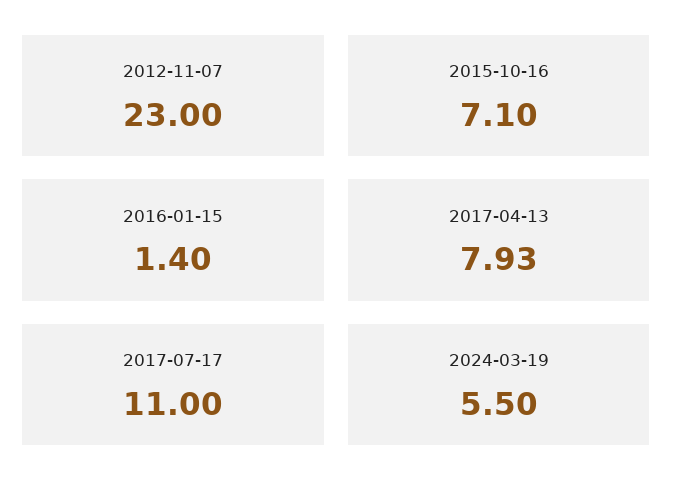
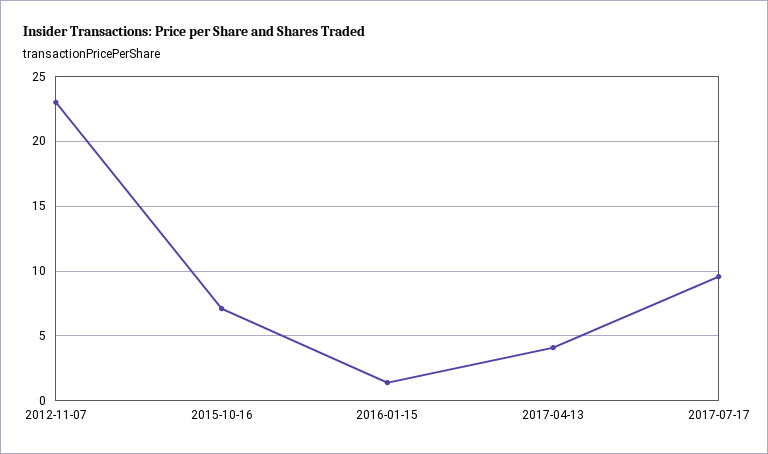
2017-04-13: 7.93 -> 4
2017-07-17: 11 -> 9.5
2024-03-19: 5.5 -> none

